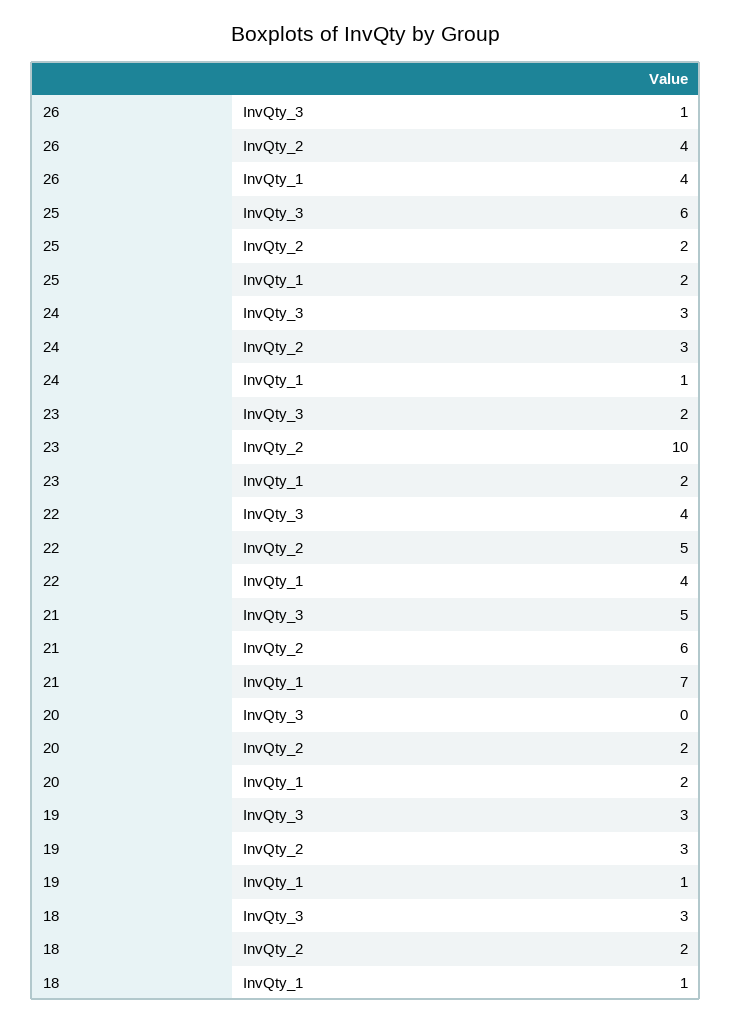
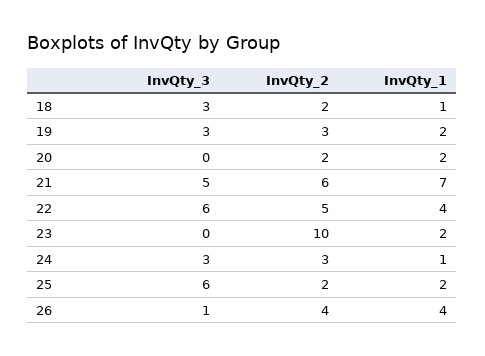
23, InvQty_3: 2 -> 0
22, InvQty_3: 4 -> 6
19, InvQty_1: 1 -> 2

